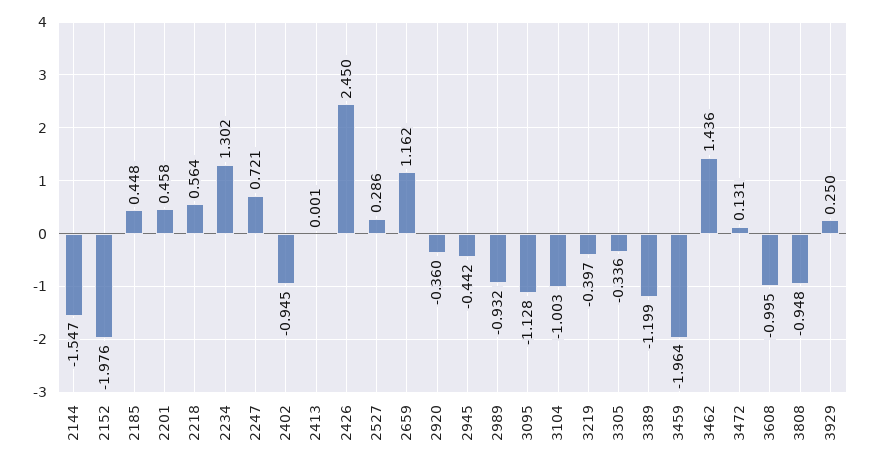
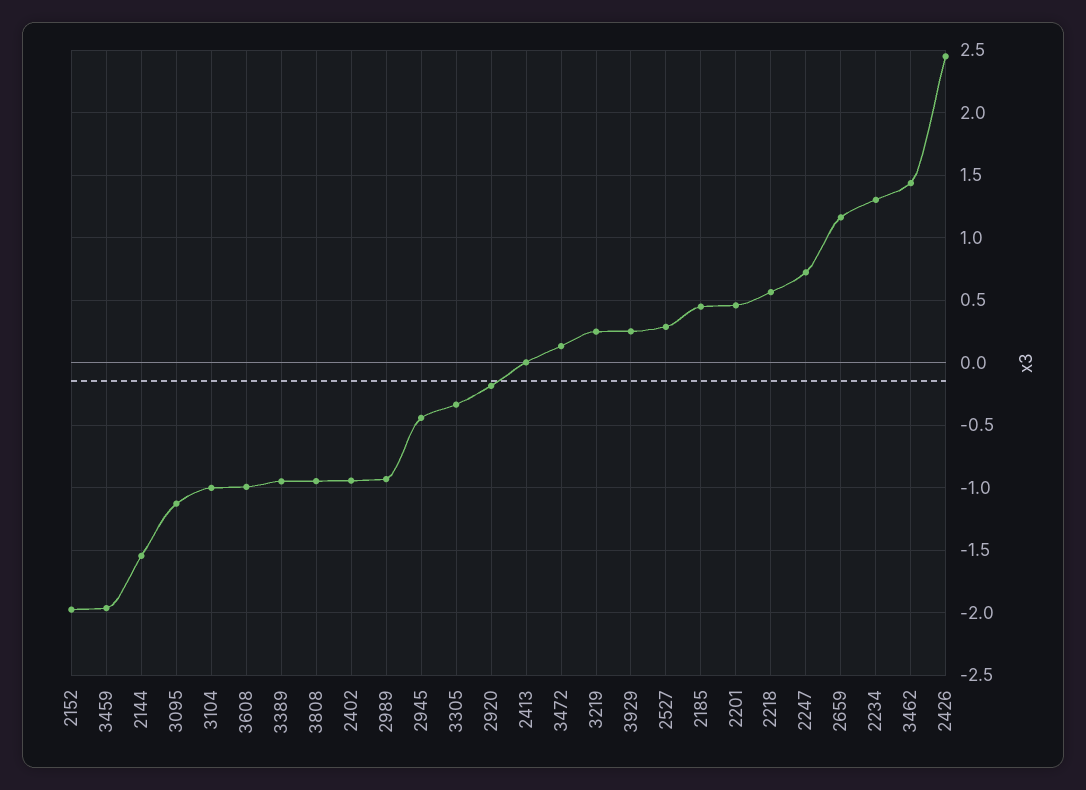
2920: -0.36 -> -0.2
3219: -0.397 -> 0.25
3389: -1.199 -> -0.95

